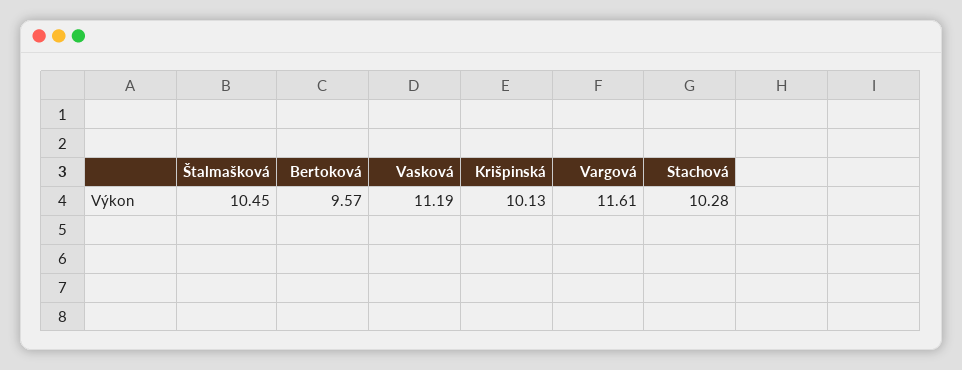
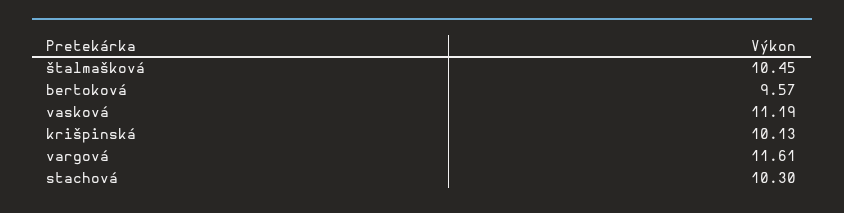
Stachová: 10.28 -> 10.3

